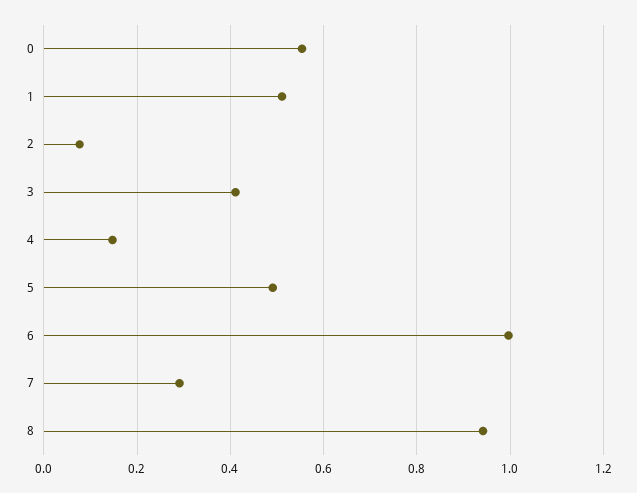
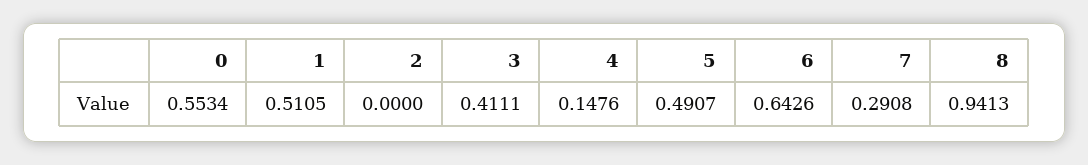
2: 0.08 -> 0
6: 1 -> 0.6426

